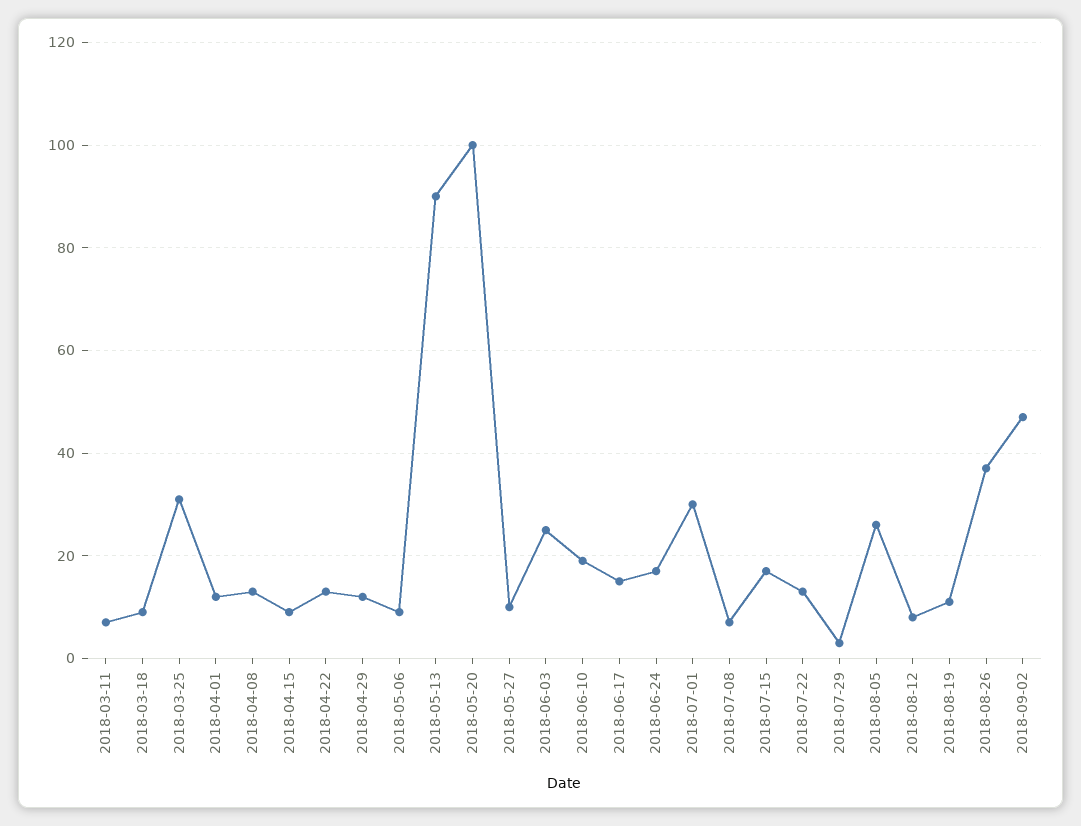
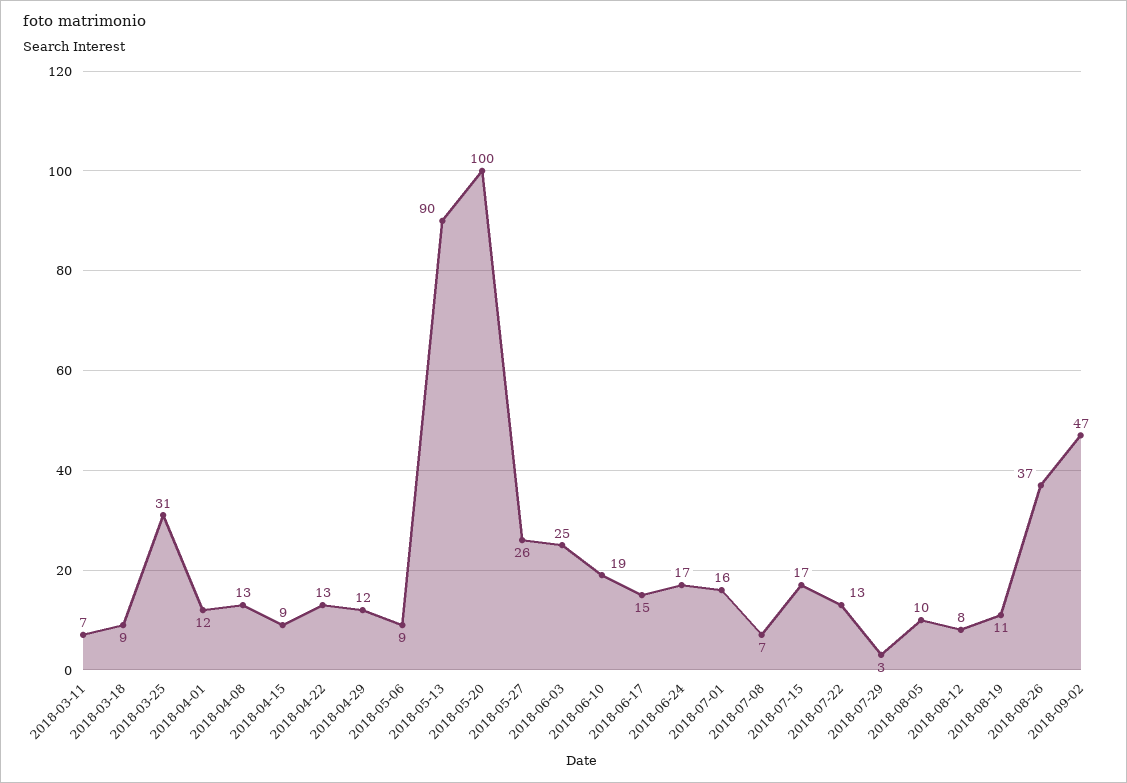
2018-05-27: 10 -> 26
2018-07-01: 30 -> 16
2018-08-05: 25 -> 10

